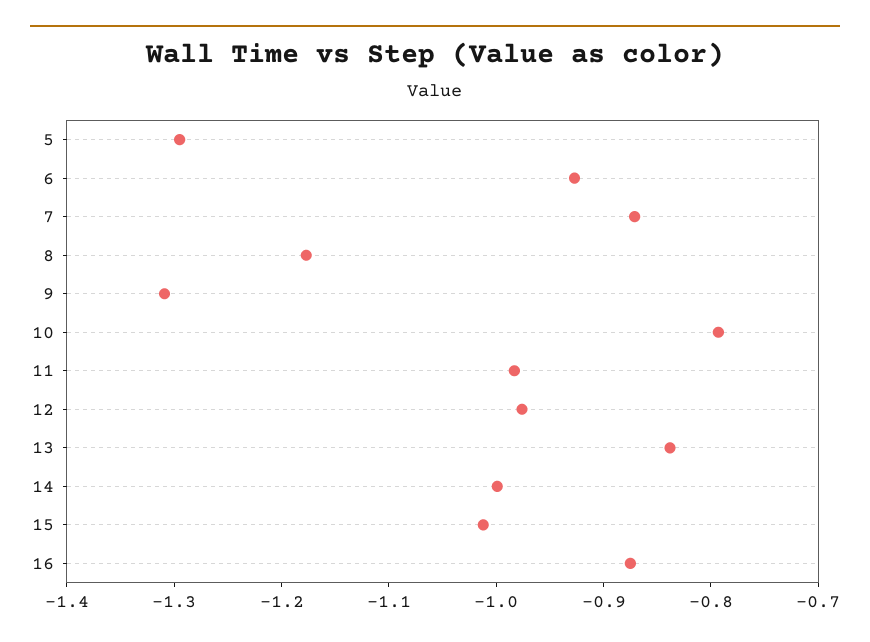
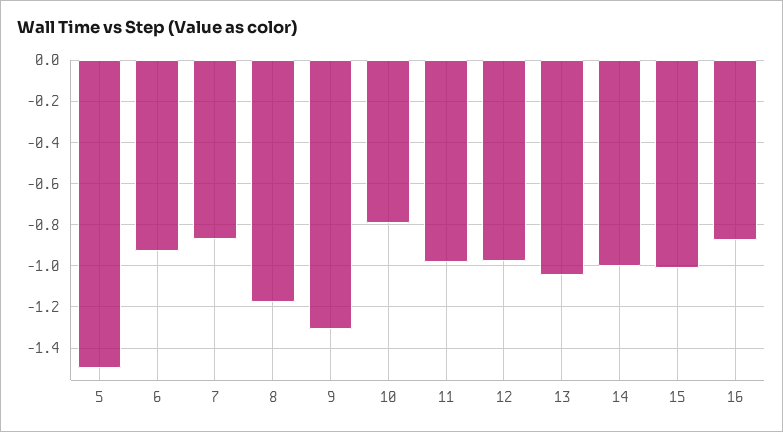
5: -1.3 -> -1.5
13: -0.84 -> -1.05

